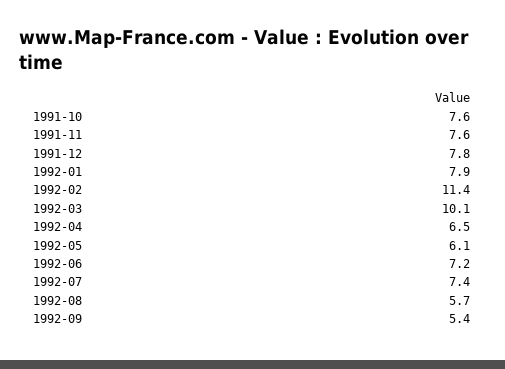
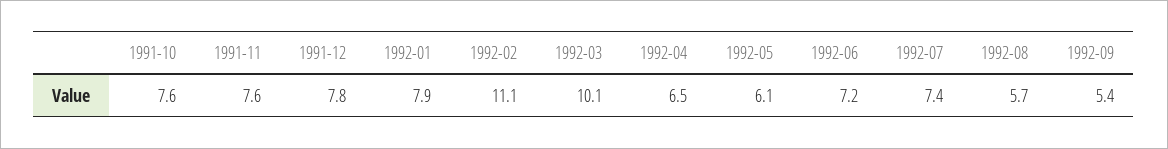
1992-02: 11.4 -> 11.1

